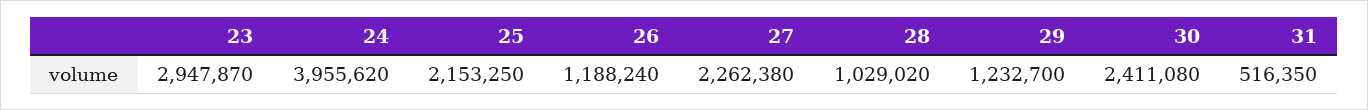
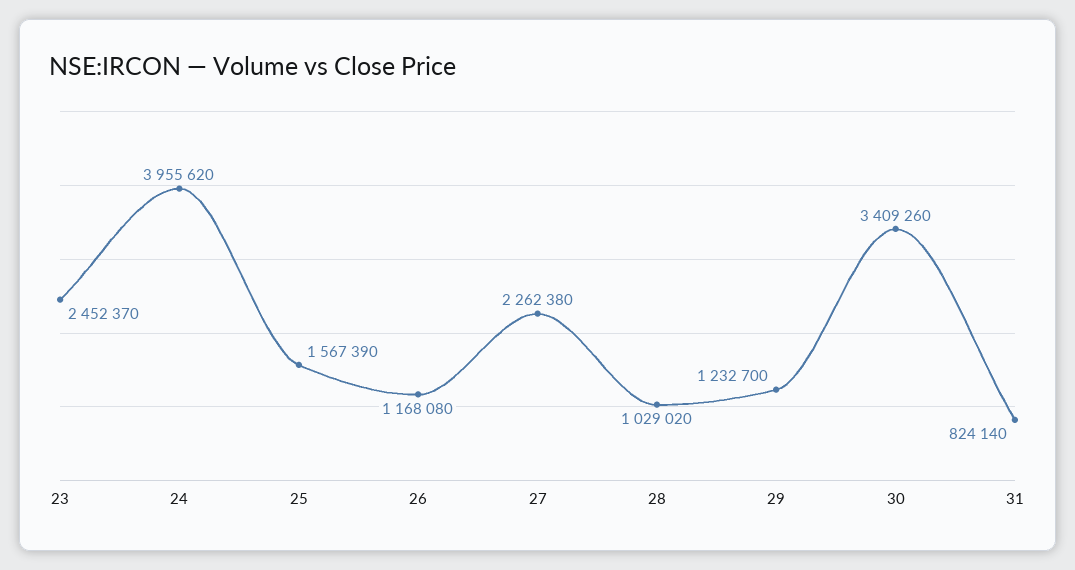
23: 2947870 -> 2452370
25: 2153250 -> 1567390
26: 1188240 -> 1168080
30: 2411080 -> 3409260
31: 516350 -> 824140

